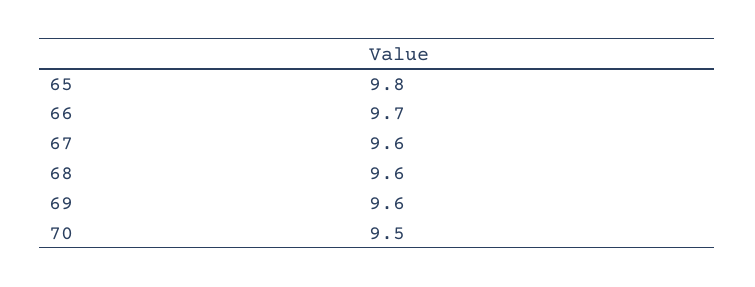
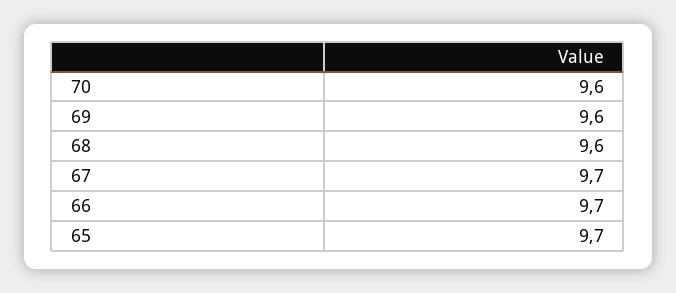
65: 9.8 -> 9.7
67: 9.6 -> 9.7
70: 9.5 -> 9.6

